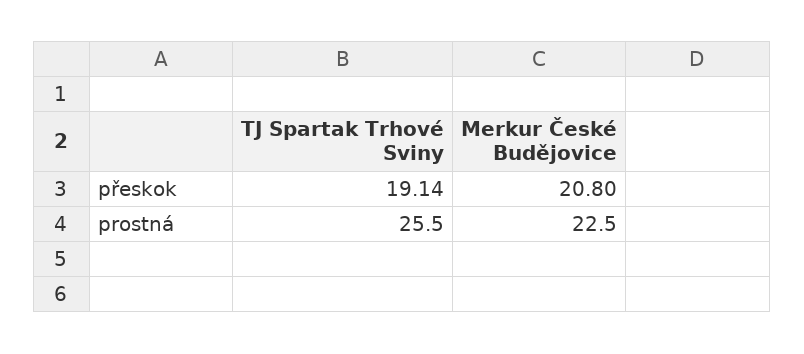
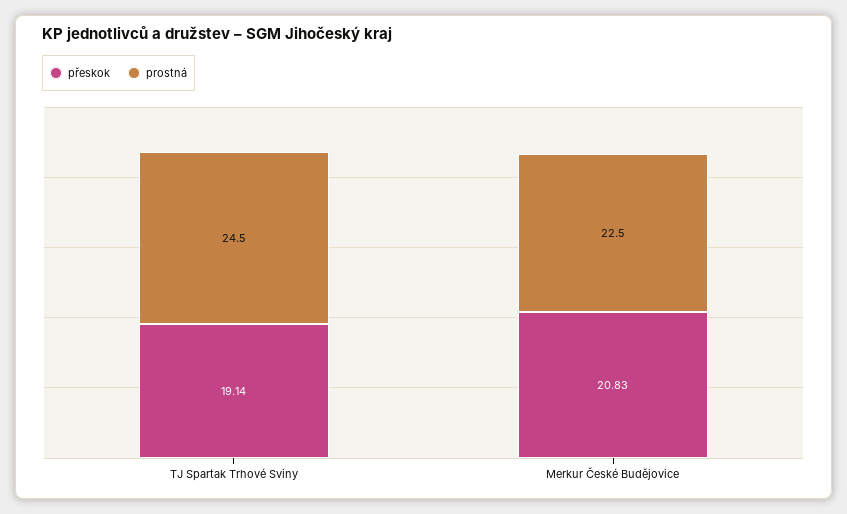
přeskok, Merkur České Budějovice: 20.8 -> 20.83
prostná, TJ Spartak Trhové Sviny: 25.5 -> 24.5

